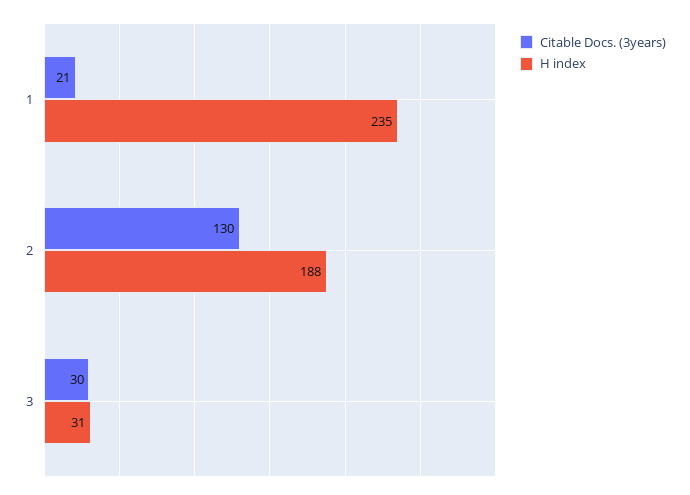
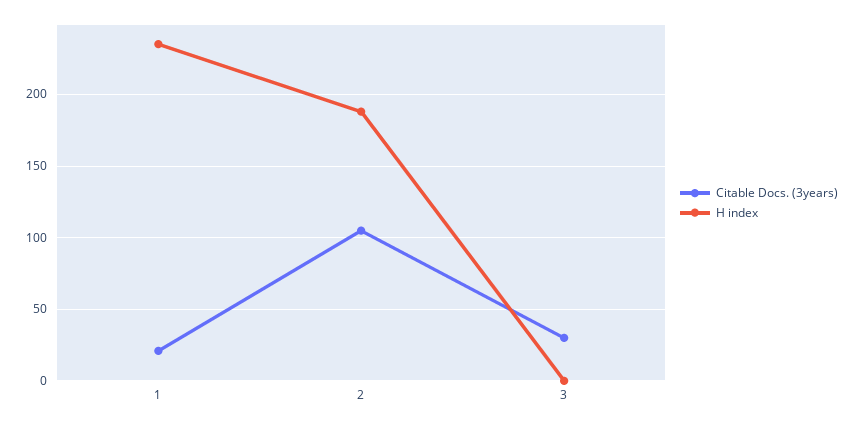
Citable Docs. (3years), 2: 130 -> 105
H index, 3: 31 -> 0

